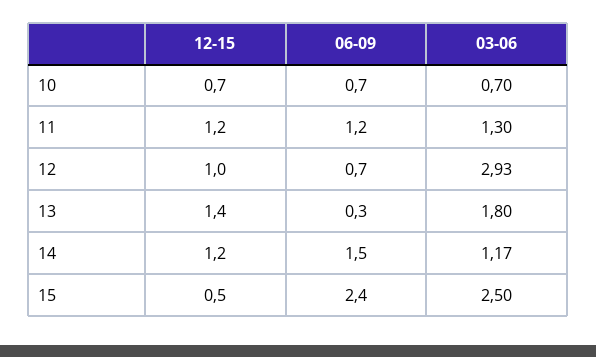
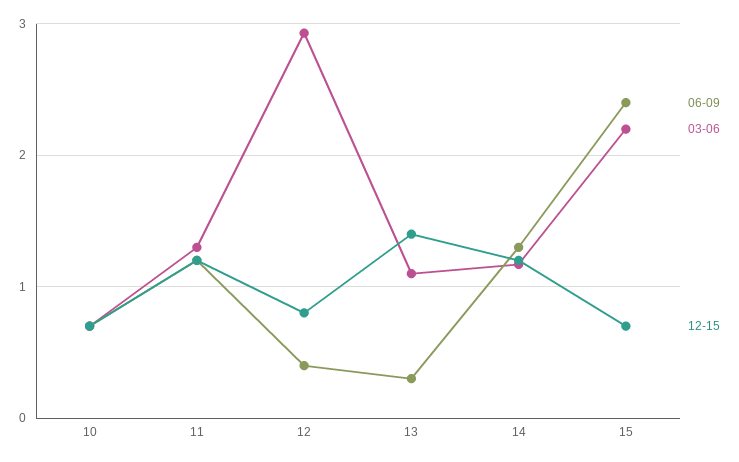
12-15, 12: 1 -> 0.8
06-09, 12: 0.7 -> 0.4
03-06, 13: 1.8 -> 1.1
06-09, 14: 1.5 -> 1.3
12-15, 15: 0.5 -> 0.7
03-06, 15: 2.5 -> 2.2

